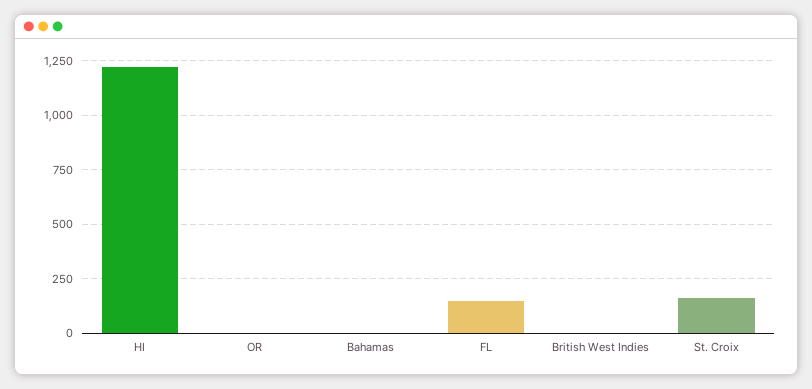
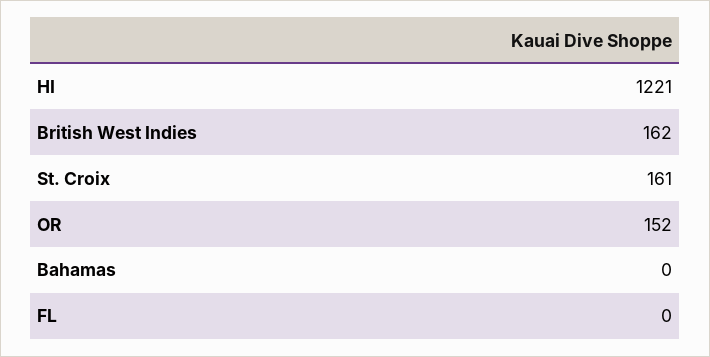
OR: 0 -> 152
FL: 150 -> 0
British West Indies: 0 -> 162

